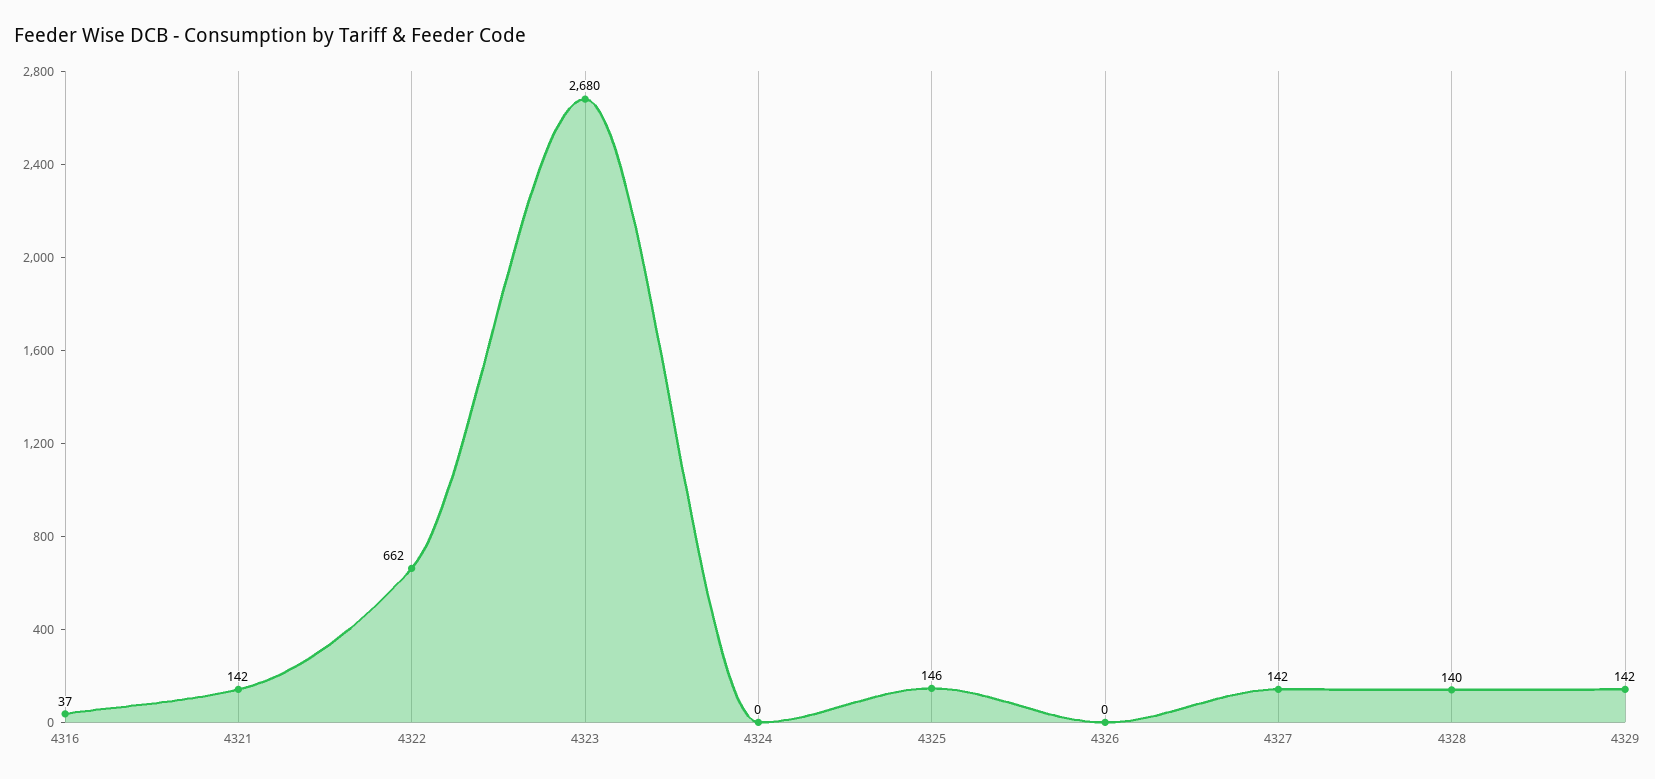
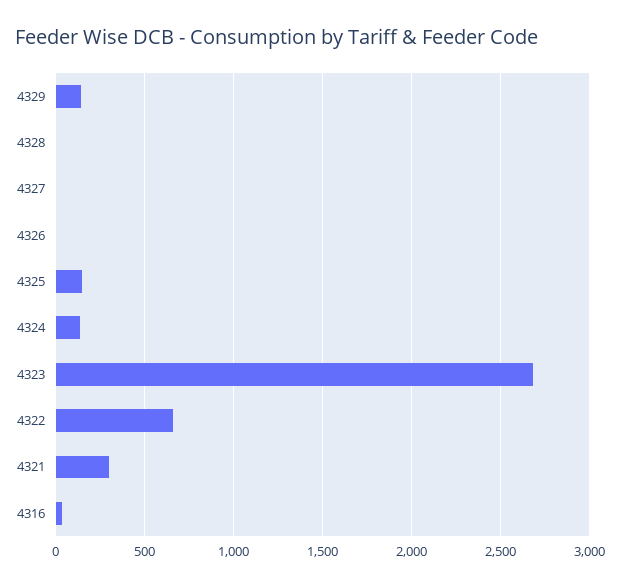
4321: 142 -> 300
4324: 0 -> 150
4327: 142 -> 0
4328: 140 -> 0

